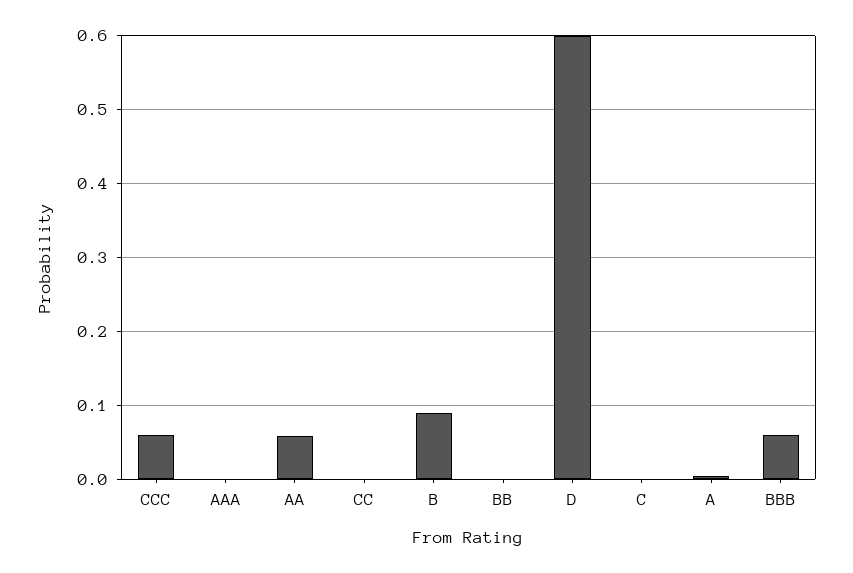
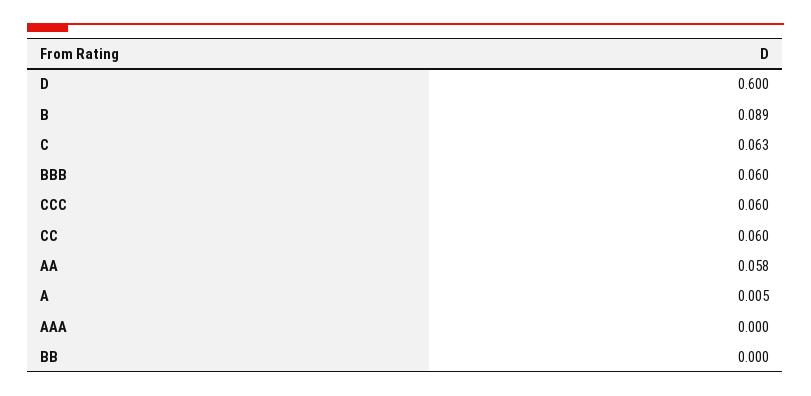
CC: 0 -> 0.06
C: 0 -> 0.063

